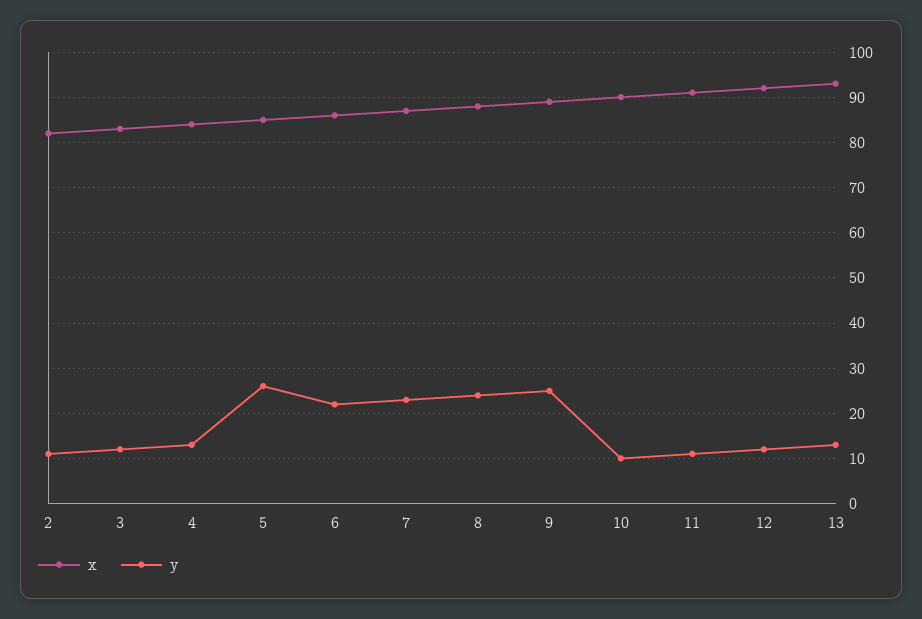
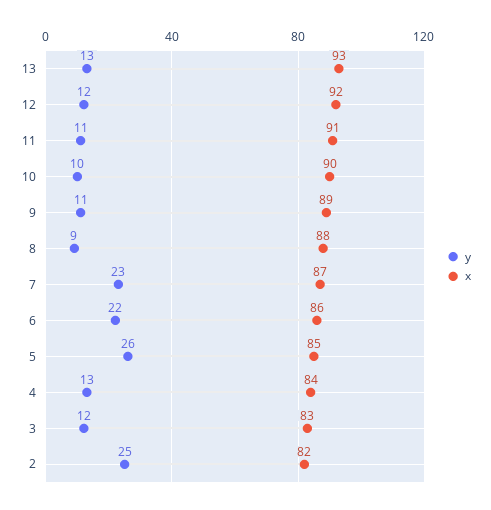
y, 2: 10 -> 25
y, 8: 25 -> 9
y, 9: 25 -> 11

